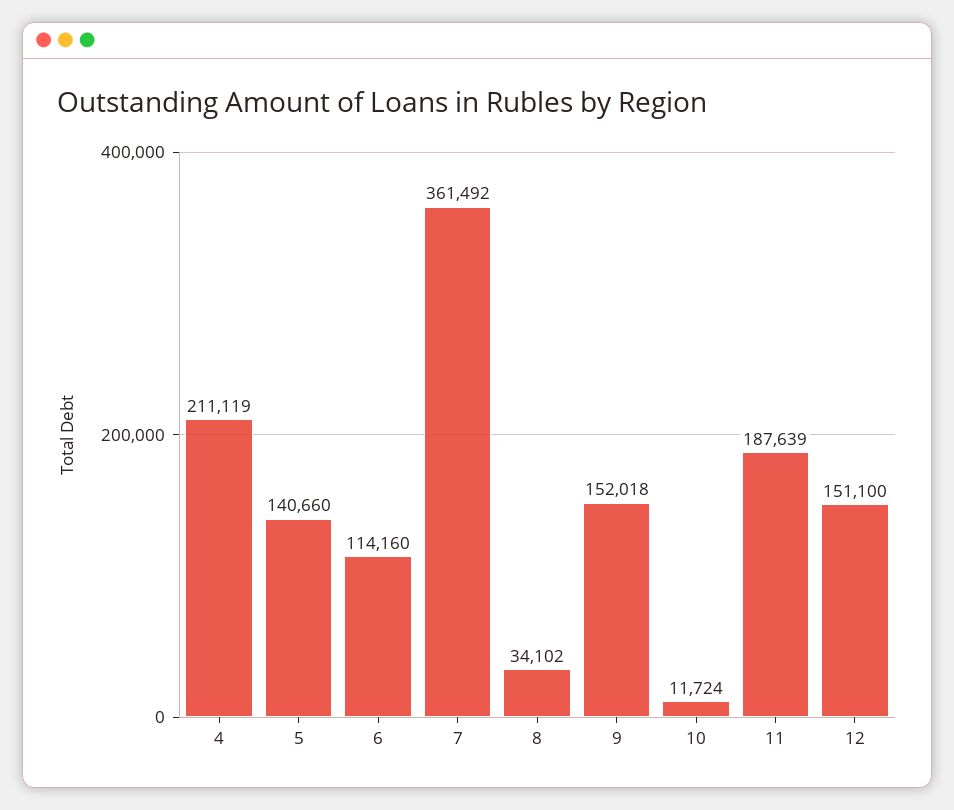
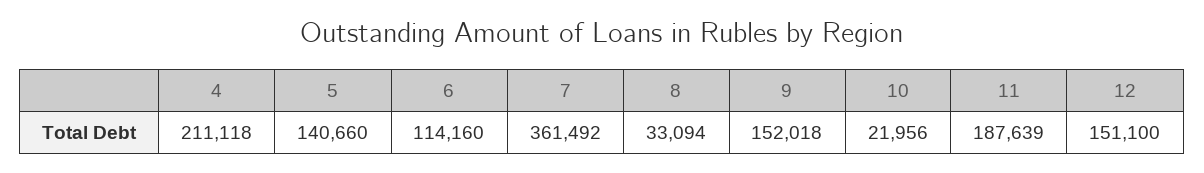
4: 211119 -> 211118
8: 34102 -> 33094
10: 11724 -> 21956

